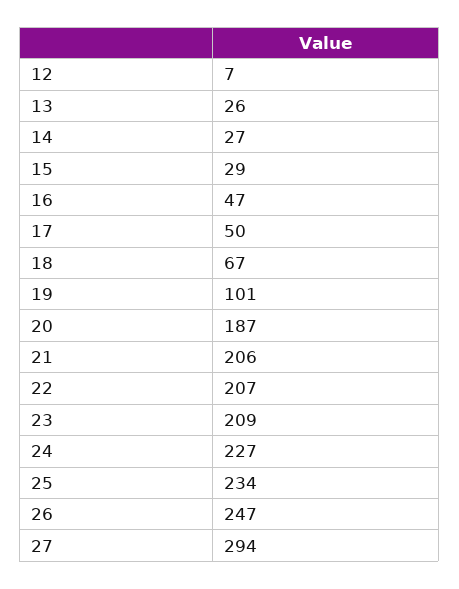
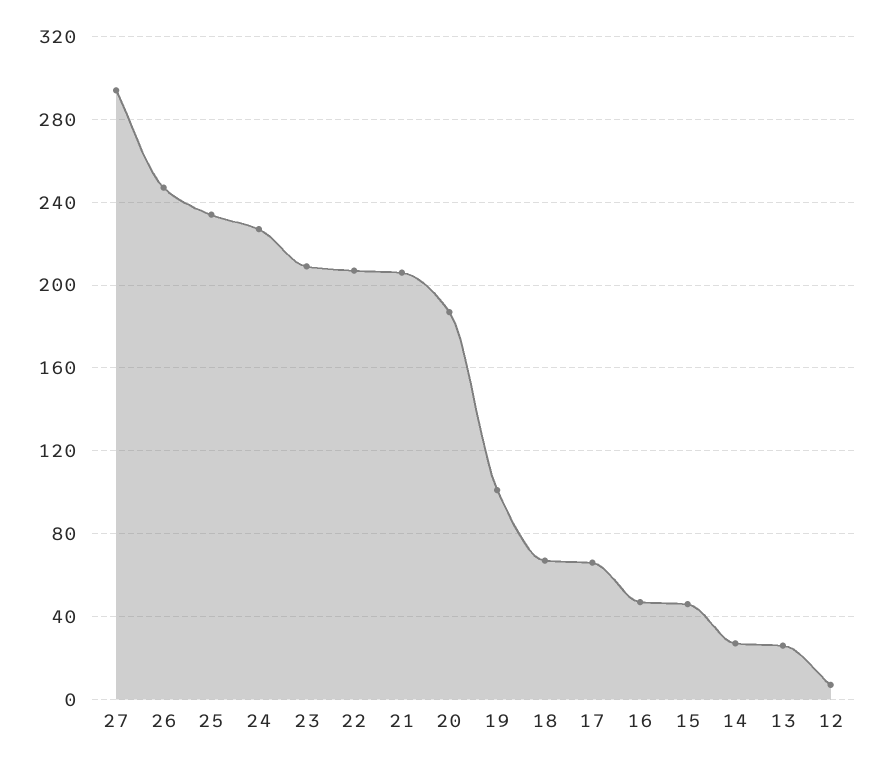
15: 29 -> 45
17: 50 -> 65

